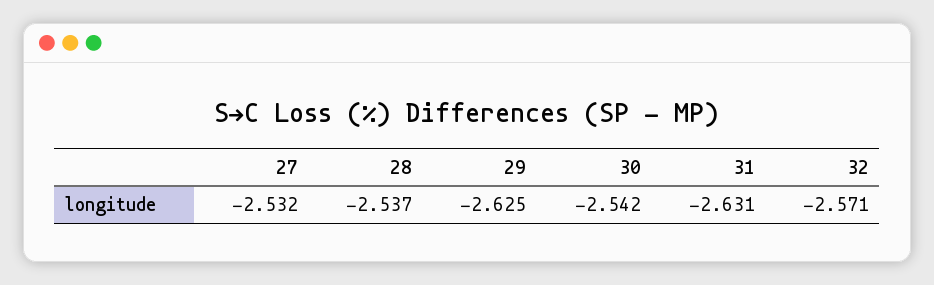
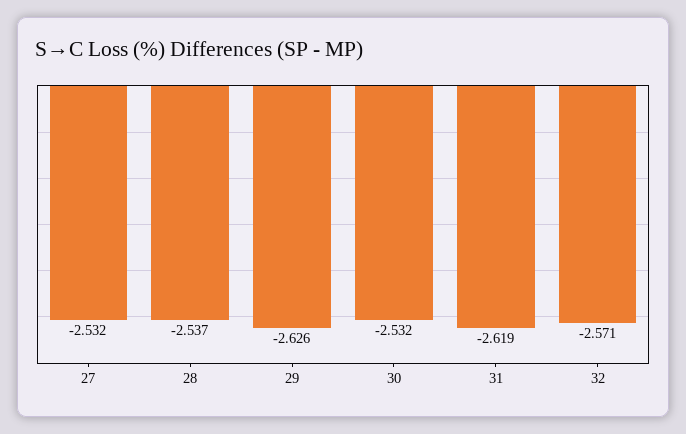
29: -2.625 -> -2.626
30: -2.542 -> -2.532
31: -2.631 -> -2.619

